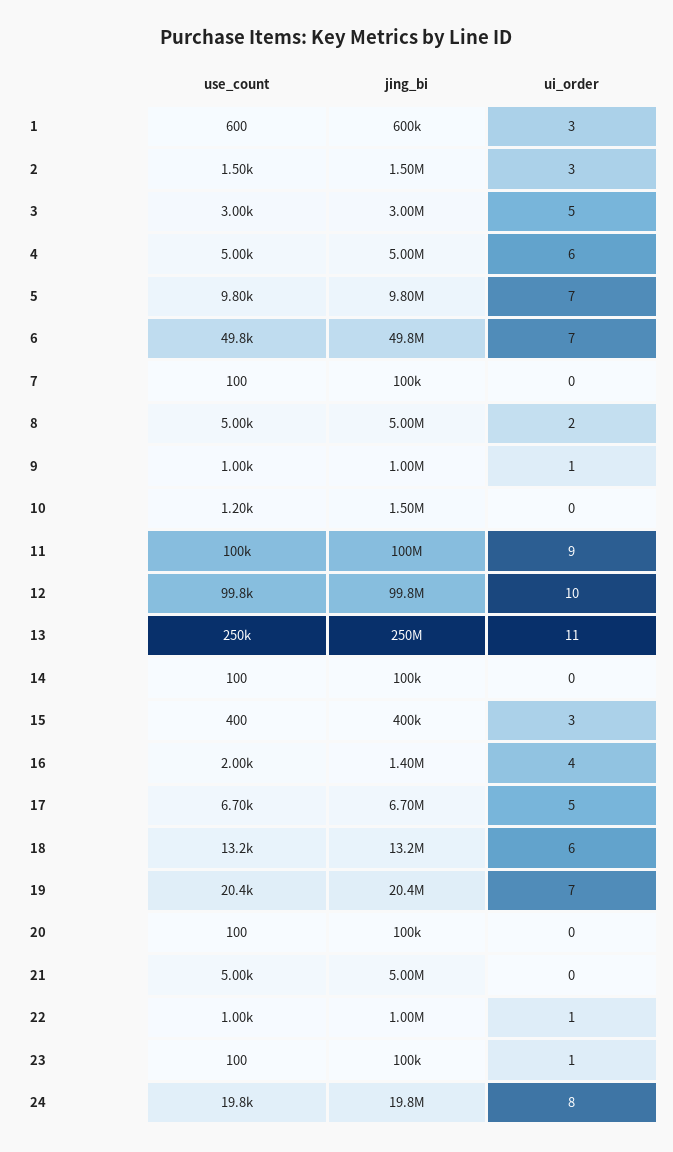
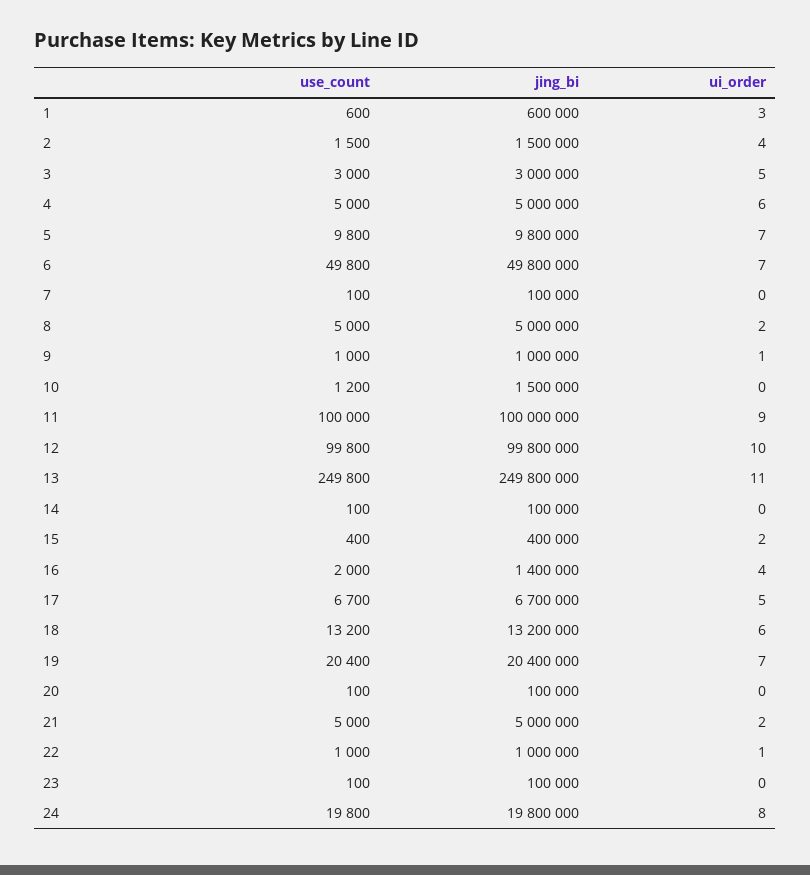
ui_order, 2: 3 -> 4
ui_order, 15: 3 -> 2
ui_order, 21: 0 -> 2
ui_order, 23: 1 -> 0

